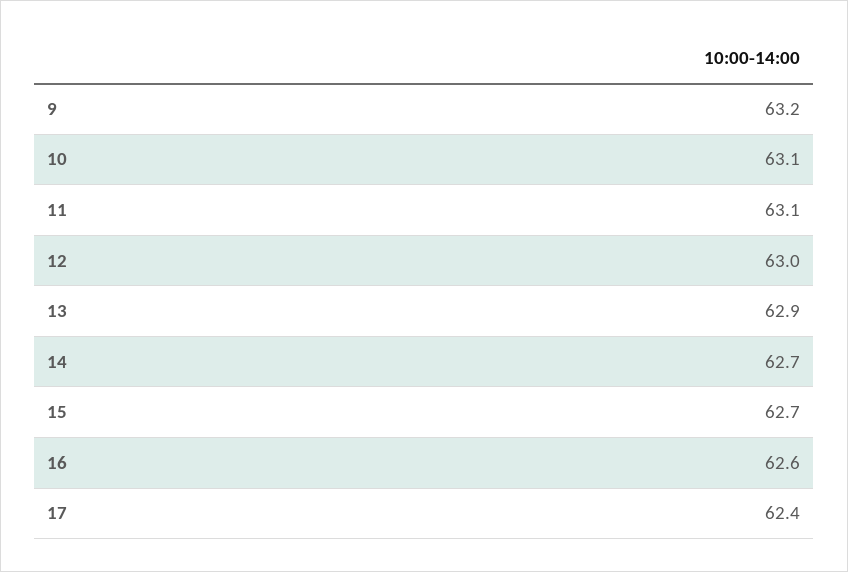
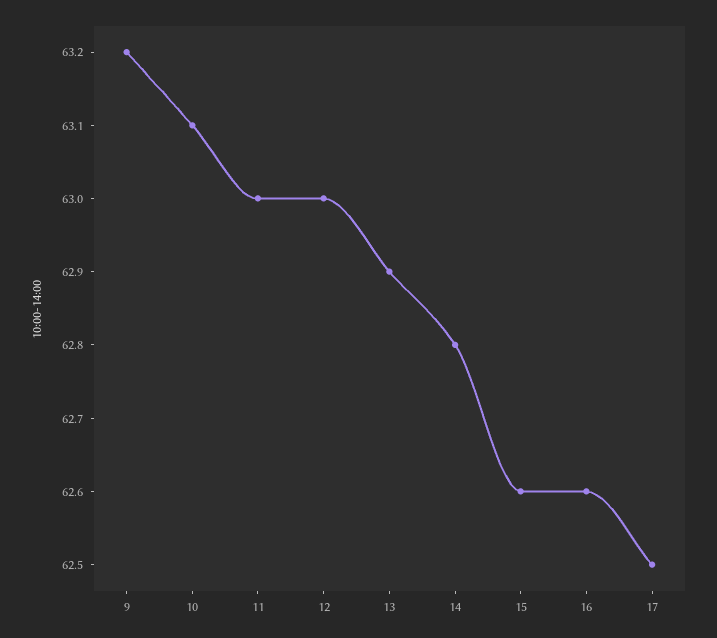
11: 63.1 -> 63
14: 62.7 -> 62.8
15: 62.7 -> 62.6
17: 62.4 -> 62.5

